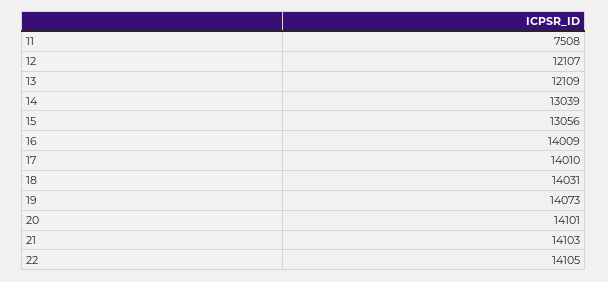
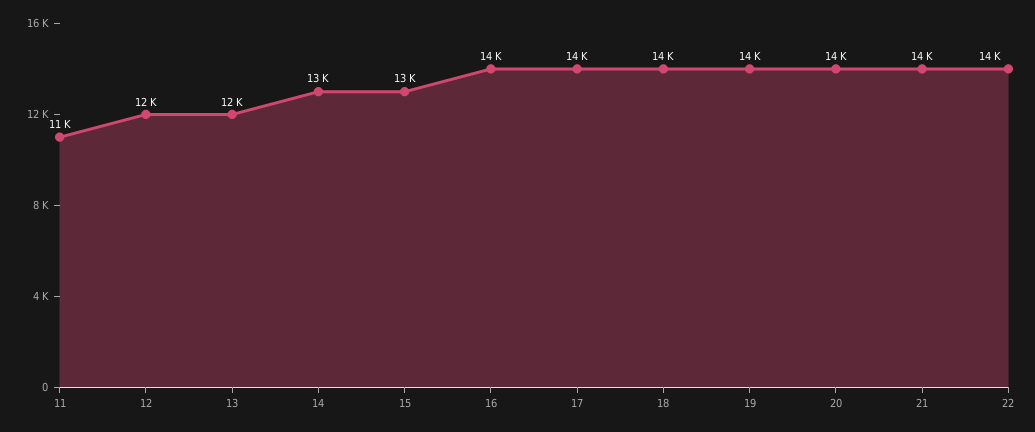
11: 7508 -> 11000

